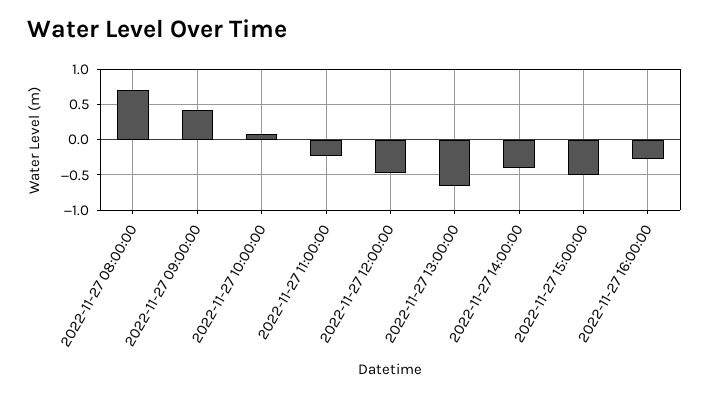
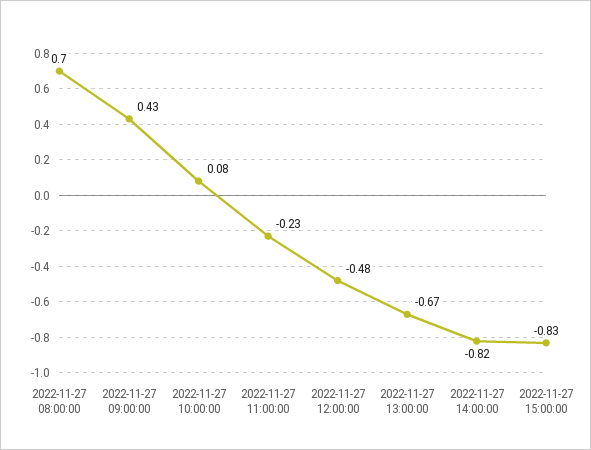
2022-11-27 14:00:00: -0.4 -> -0.82
2022-11-27 15:00:00: -0.5 -> -0.83
2022-11-27 16:00:00: -0.3 -> none

